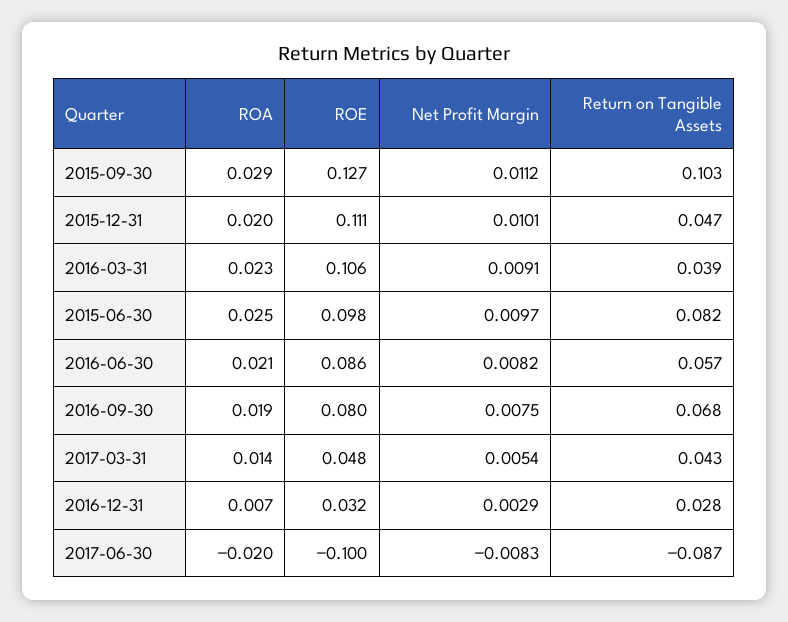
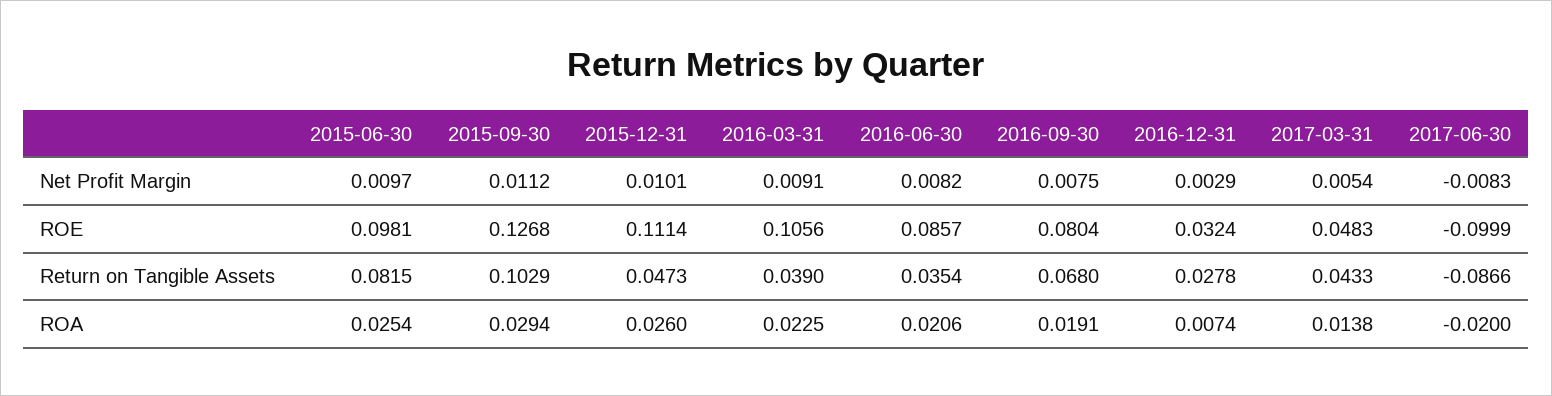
ROA, 2015-12-31: 0.02 -> 0.026
Return on Tangible Assets, 2016-06-30: 0.057 -> 0.0354

